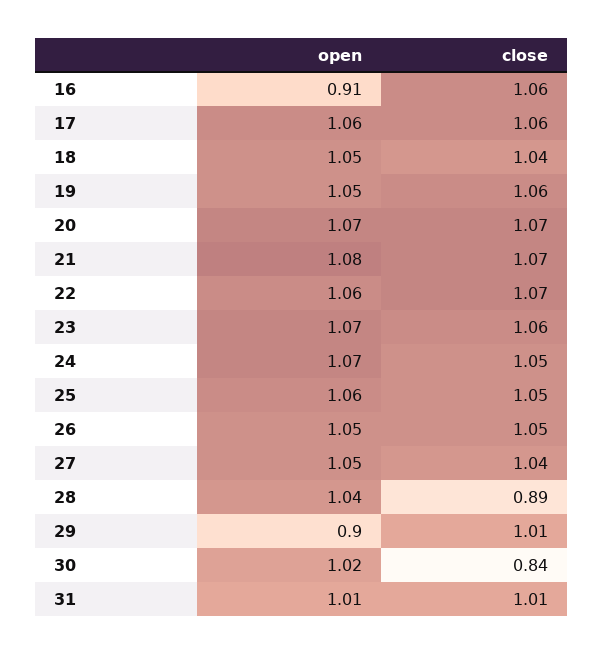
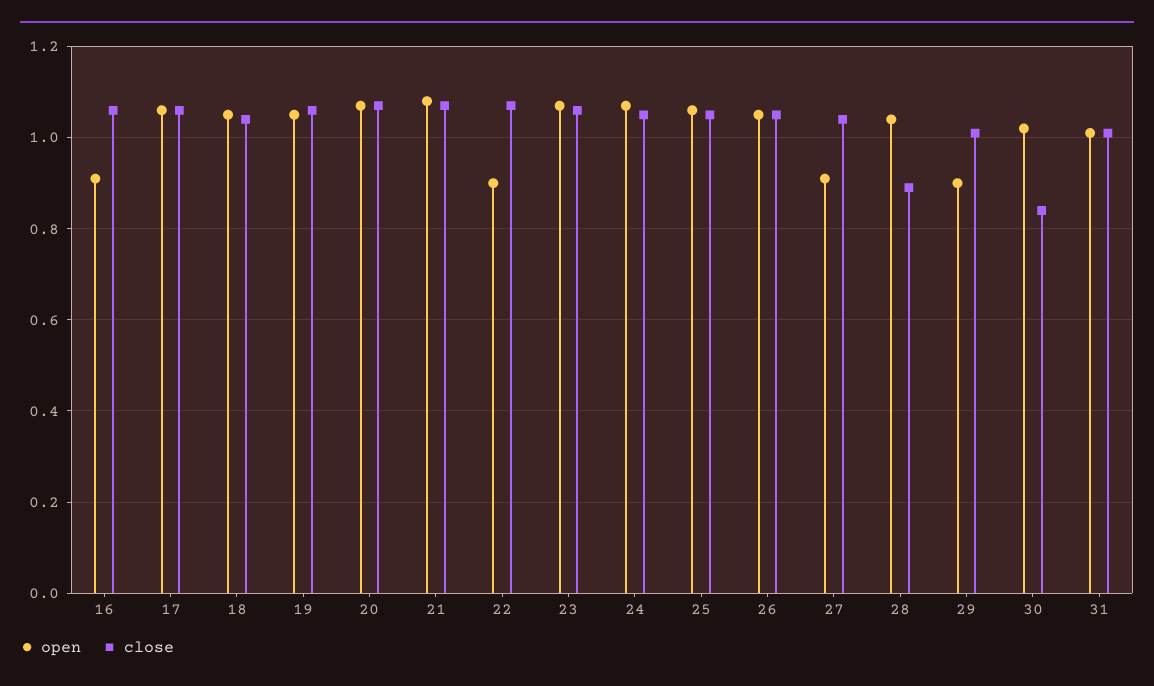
open, 22: 1.06 -> 0.9
open, 27: 1.05 -> 0.9

